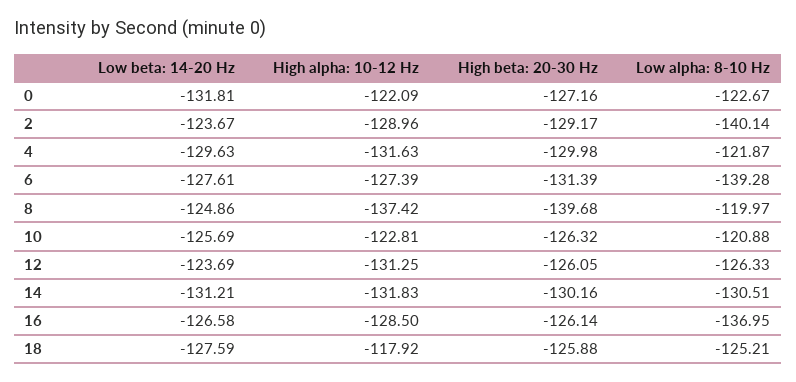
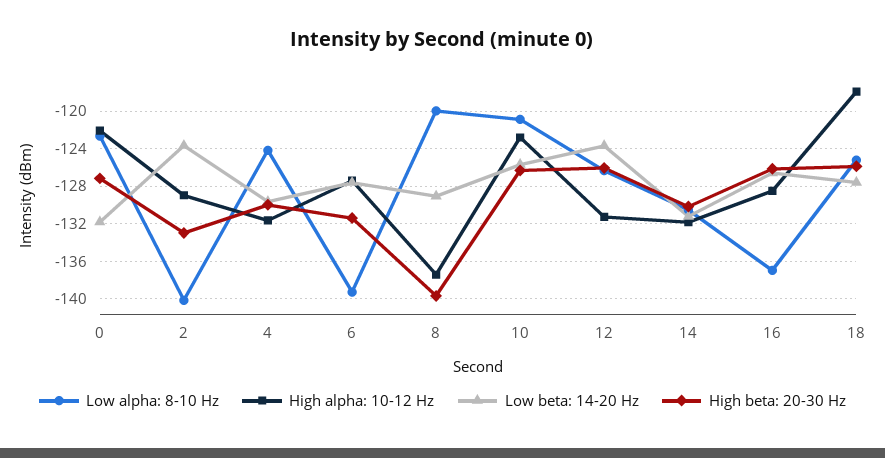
High beta: 20-30 Hz, 2: -129.17 -> -133
Low alpha: 8-10 Hz, 4: -121.87 -> -124
Low beta: 14-20 Hz, 8: -124.86 -> -129

